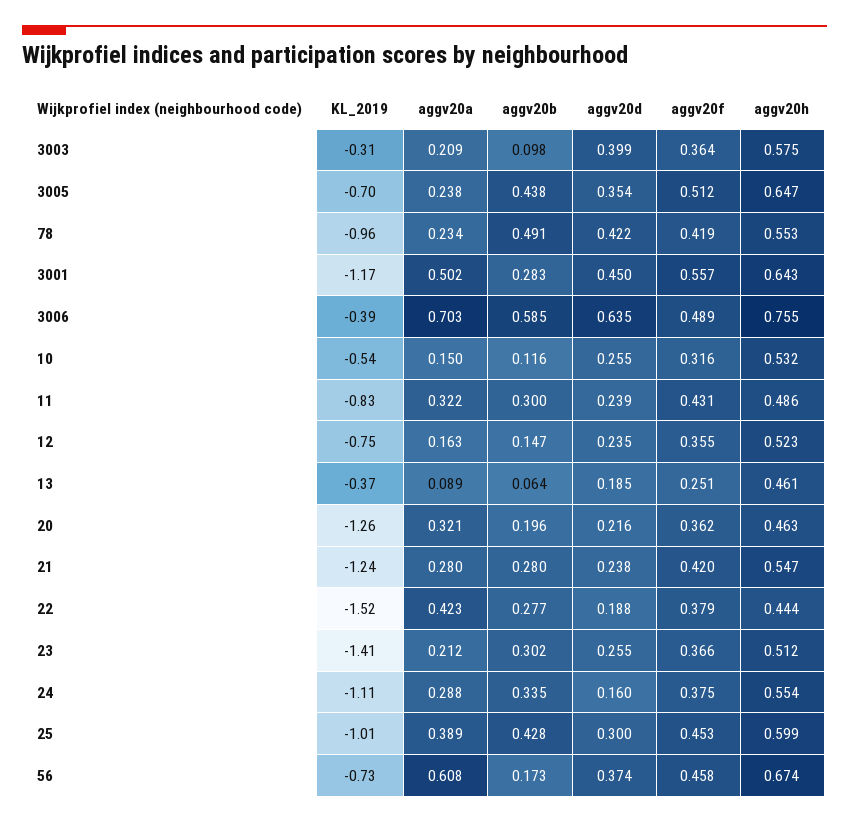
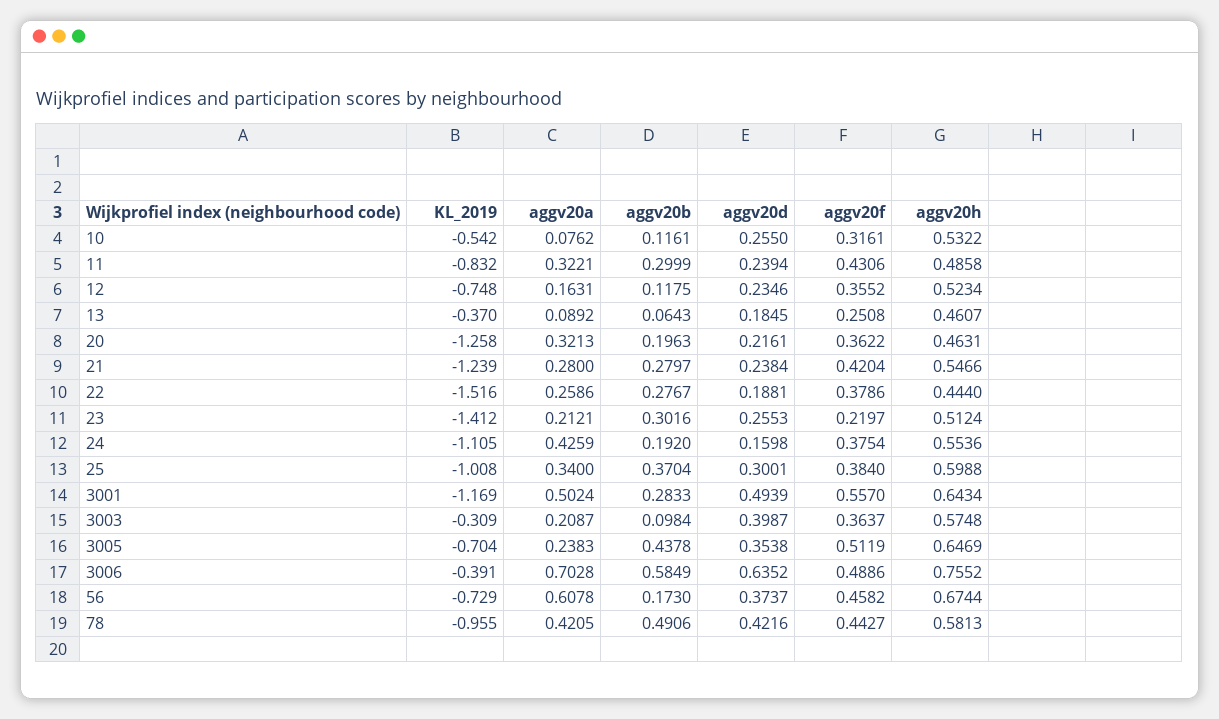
aggv20a, 78: 0.234 -> 0.4205
aggv20f, 78: 0.419 -> 0.4427
aggv20h, 78: 0.553 -> 0.5813
aggv20d, 3001: 0.45 -> 0.4939
aggv20a, 10: 0.15 -> 0.0762
aggv20b, 12: 0.147 -> 0.1175
aggv20a, 22: 0.423 -> 0.2586
aggv20f, 23: 0.366 -> 0.2197
aggv20a, 24: 0.288 -> 0.4259
aggv20b, 24: 0.335 -> 0.192
aggv20a, 25: 0.389 -> 0.34
aggv20b, 25: 0.428 -> 0.3704
aggv20f, 25: 0.453 -> 0.384

